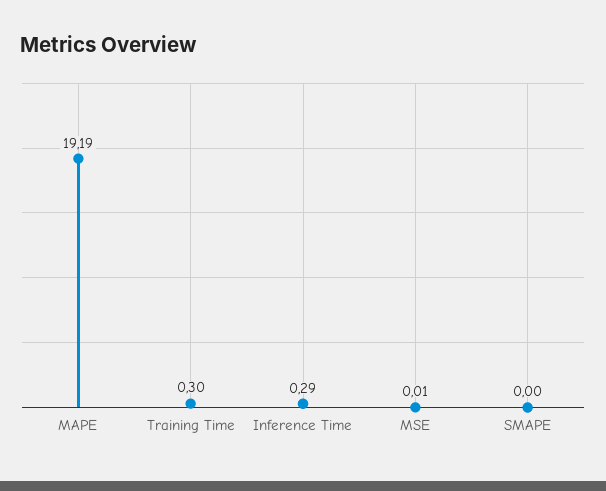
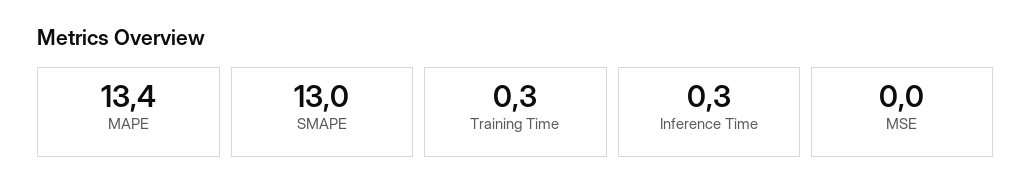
MAPE: 19.19 -> 13.4
SMAPE: 0 -> 13

